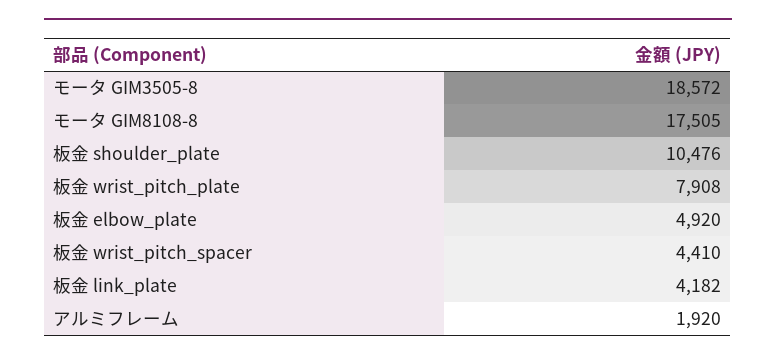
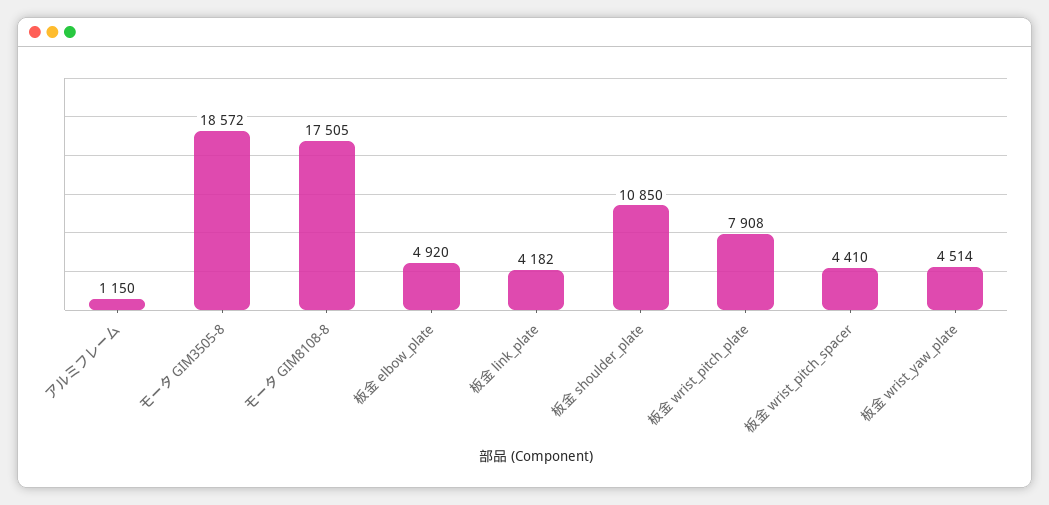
板金 shoulder_plate: 10476 -> 10850
アルミフレーム: 1920 -> 1150
板金 wrist_yaw_plate: none -> 4514

